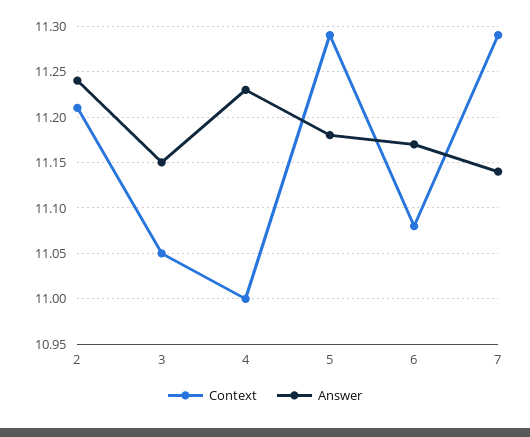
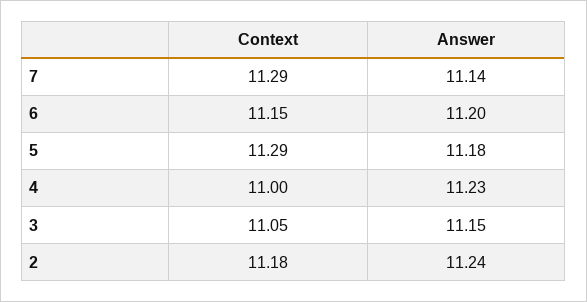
Context, 2: 11.21 -> 11.18
Context, 6: 11.08 -> 11.15
Answer, 6: 11.17 -> 11.2

